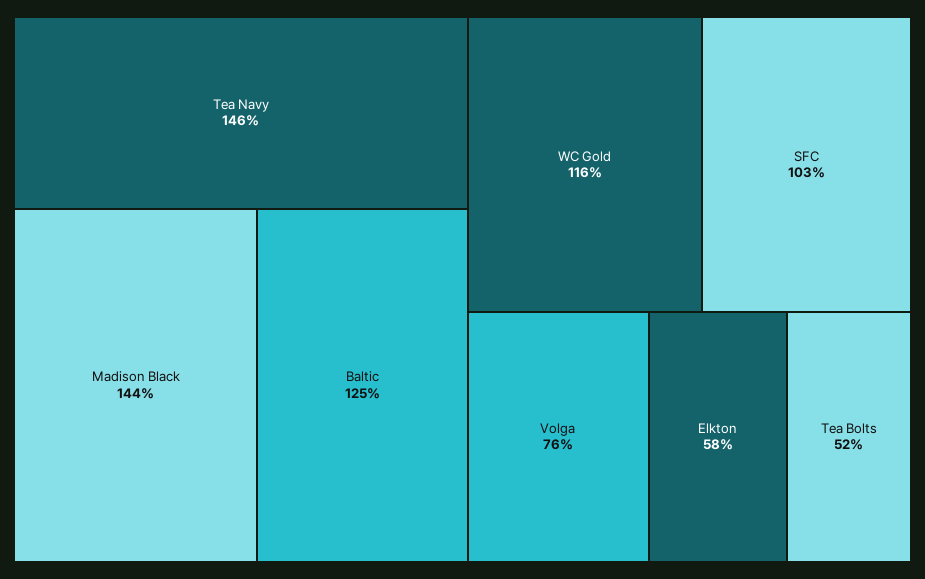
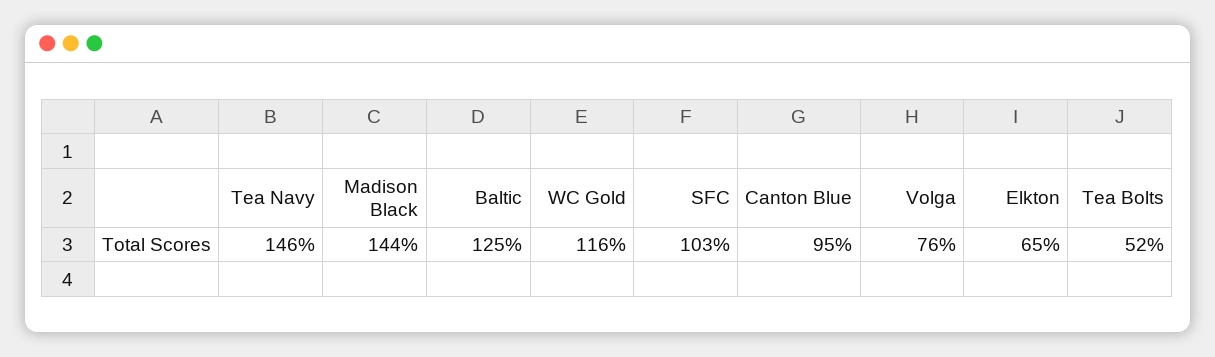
Elkton: 58 -> 65
Canton Blue: none -> 95

